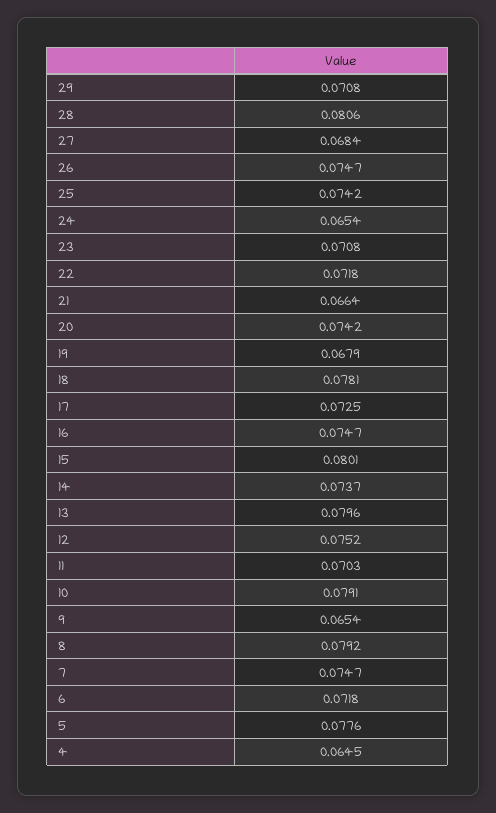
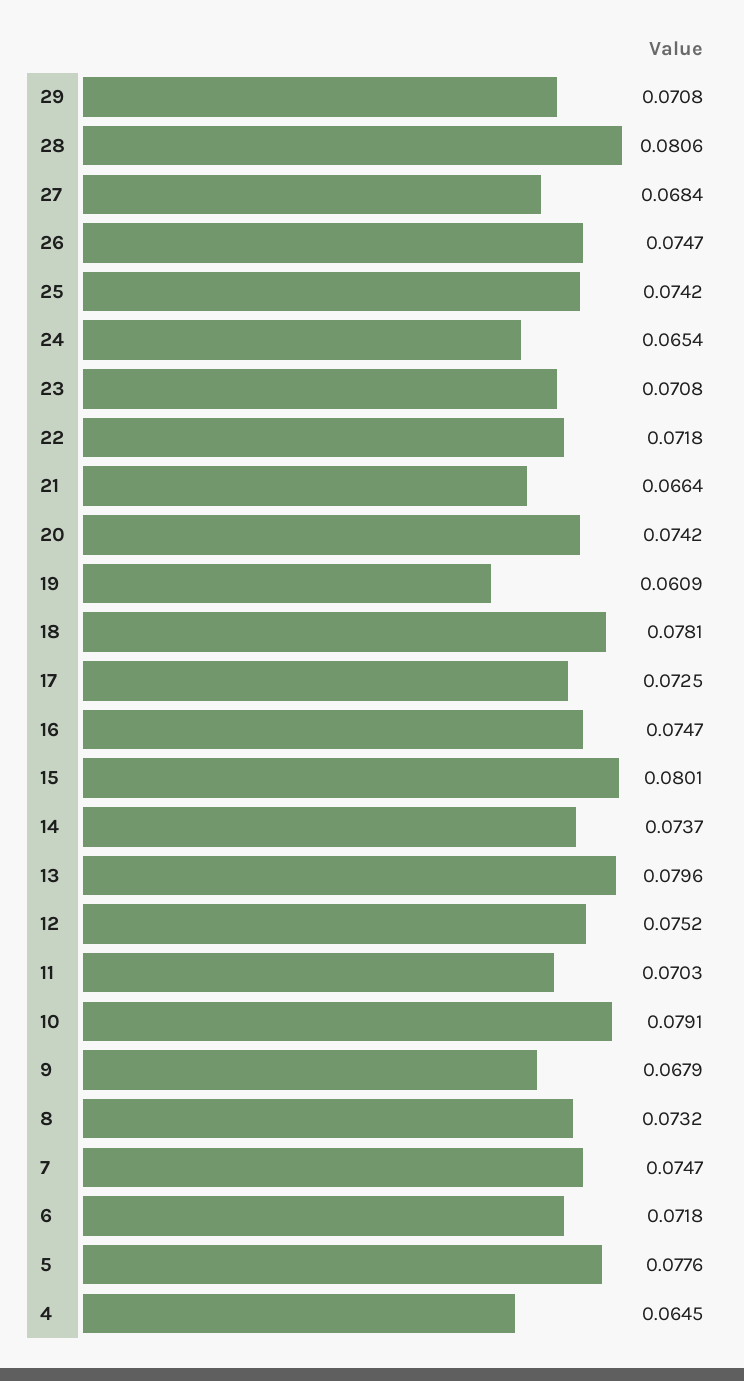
19: 0.0679 -> 0.0609
9: 0.0654 -> 0.0679
8: 0.0792 -> 0.0732

